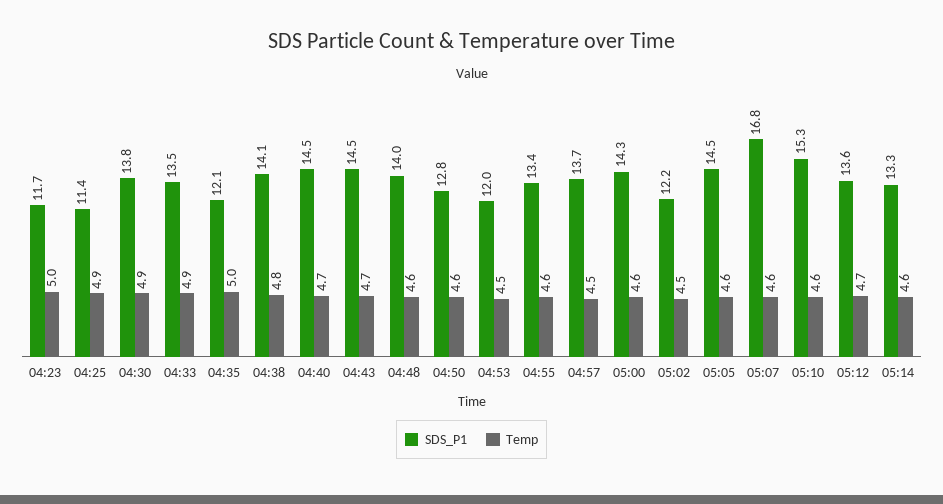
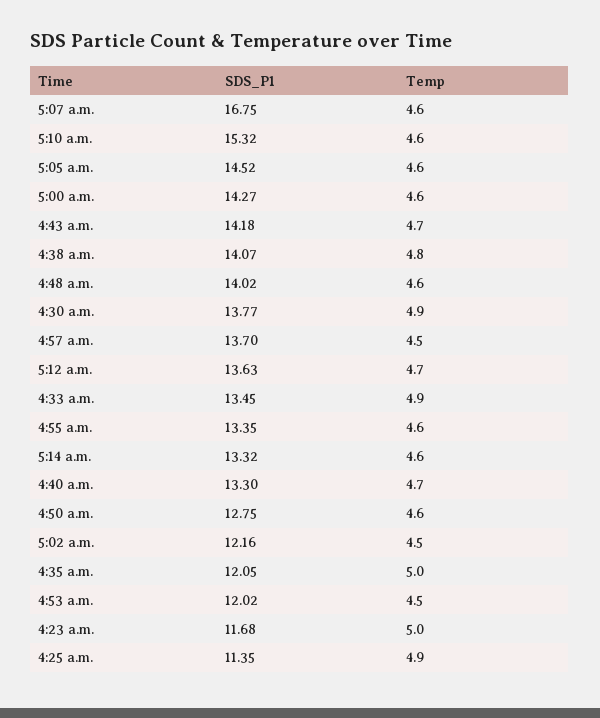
SDS_P1, 04:40: 14.5 -> 13.3
SDS_P1, 04:43: 14.5 -> 14.18

